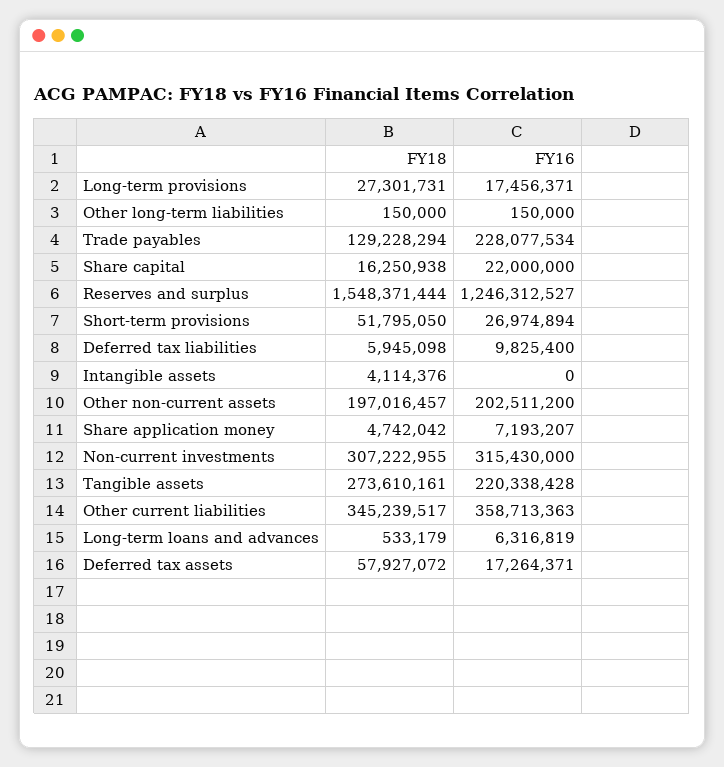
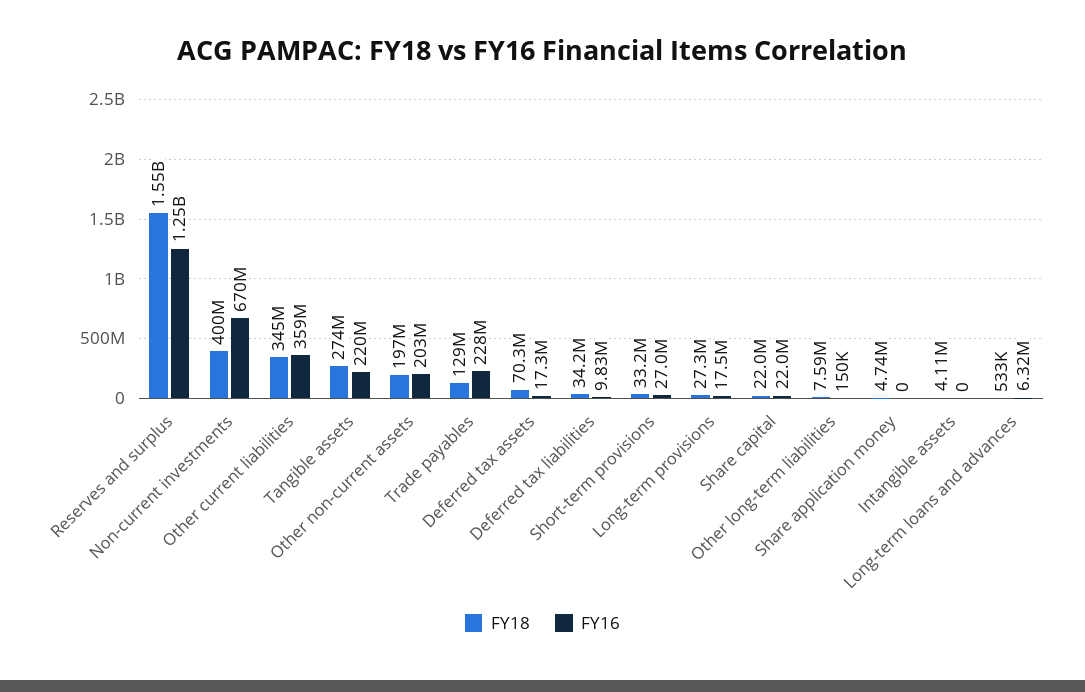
FY18, Other long-term liabilities: 150000 -> 7590000
FY18, Share capital: 16250938 -> 22000000
FY18, Short-term provisions: 51795050 -> 33200000
FY18, Deferred tax liabilities: 5945098 -> 34200000
FY16, Share application money: 7193207 -> 0
FY18, Non-current investments: 307222955 -> 400000000
FY16, Non-current investments: 315430000 -> 670000000
FY18, Deferred tax assets: 57927072 -> 70300000

